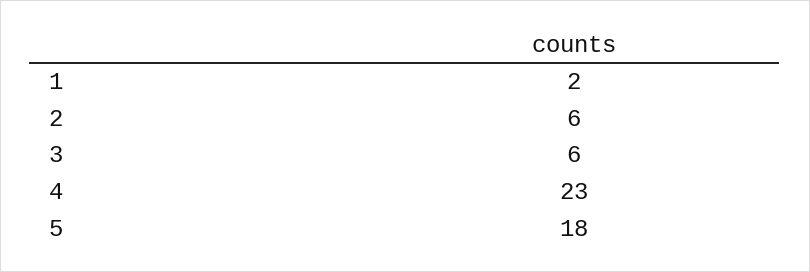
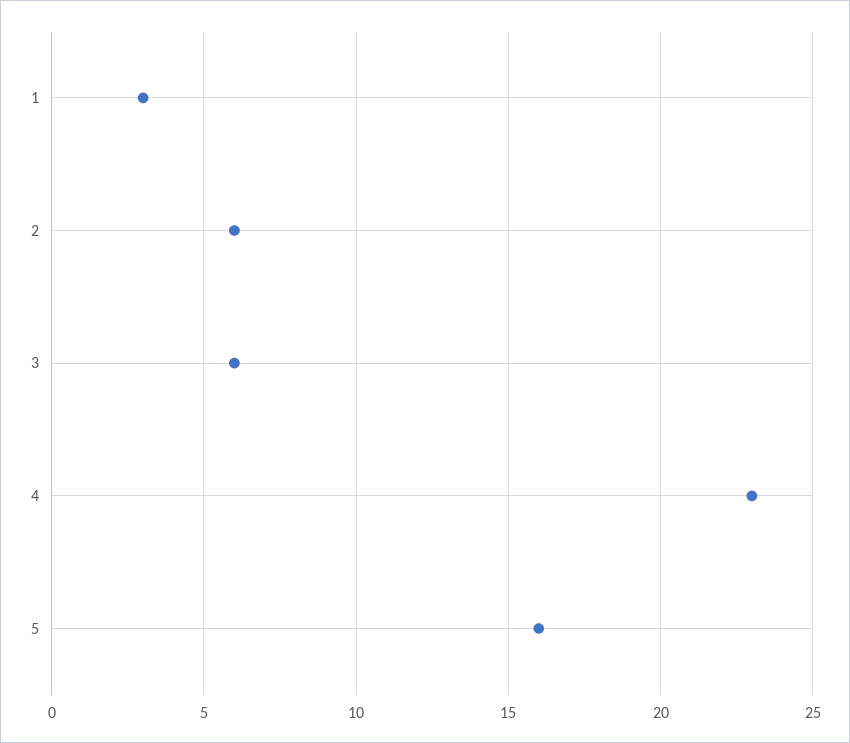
1: 2 -> 3
5: 18 -> 16

